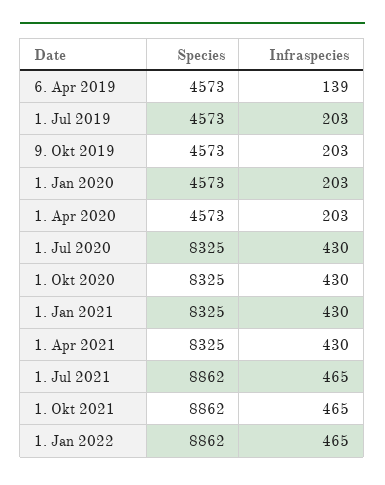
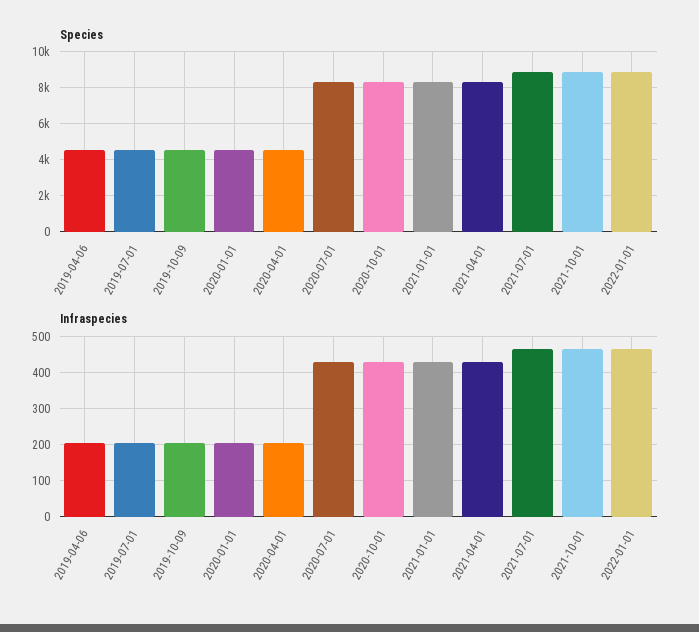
Infraspecies, 6. Apr 2019: 139 -> 200

